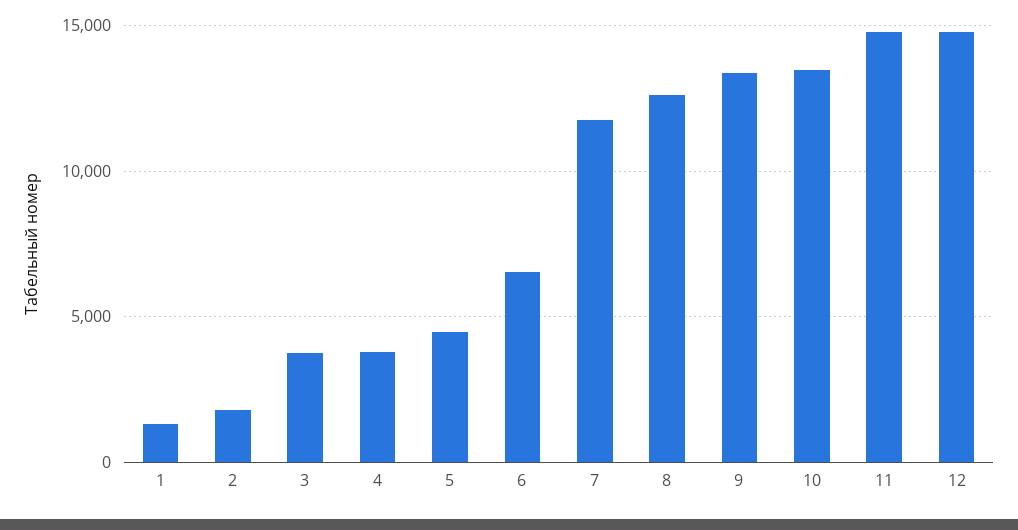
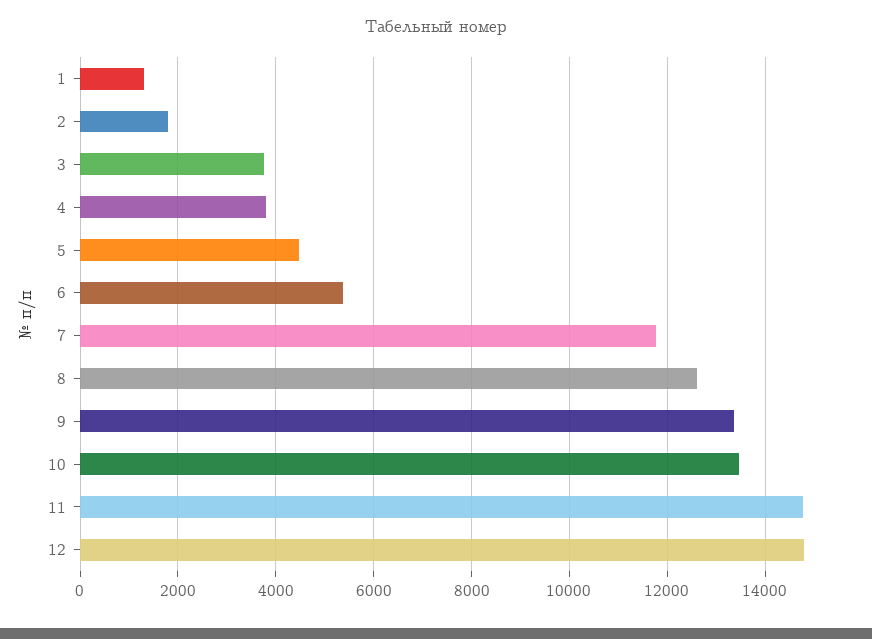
6: 6500 -> 5400

